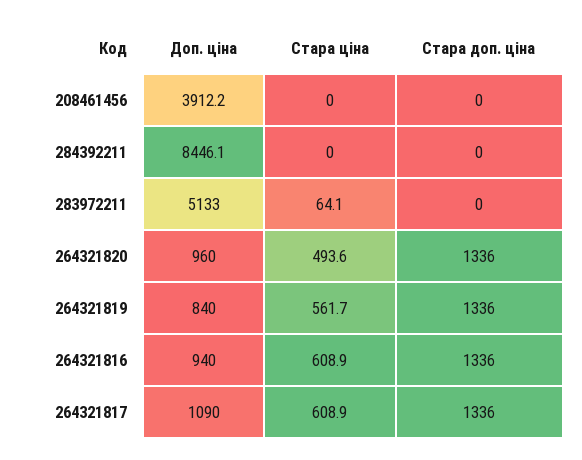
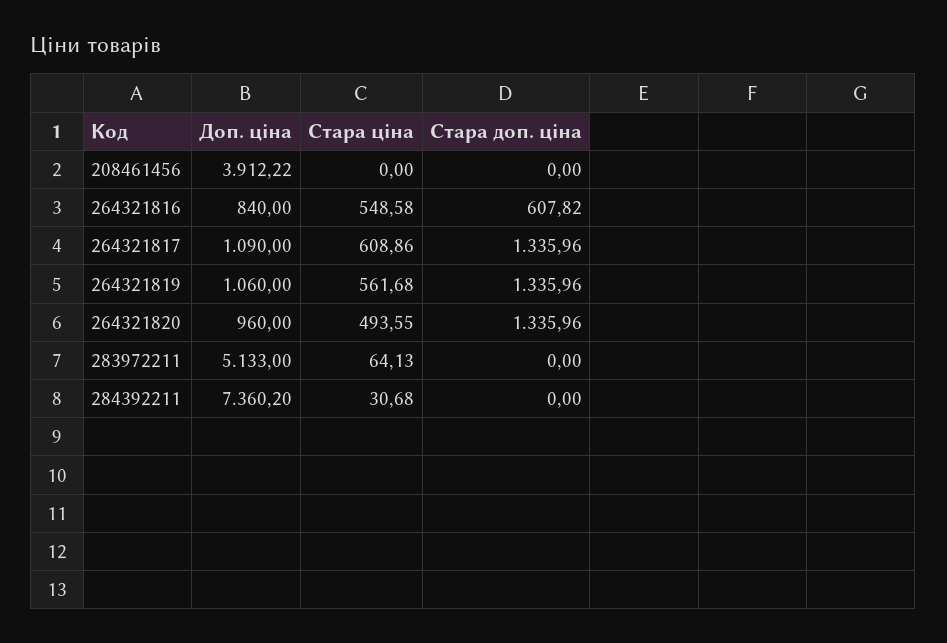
Доп. ціна, 284392211: 8446.1 -> 7360.2
Стара ціна, 284392211: 0 -> 30.68
Доп. ціна, 264321819: 840 -> 1060
Доп. ціна, 264321816: 940 -> 840
Стара ціна, 264321816: 608.9 -> 548.58
Стара доп. ціна, 264321816: 1336 -> 607.82

